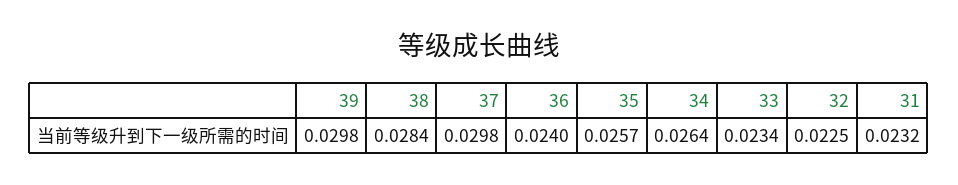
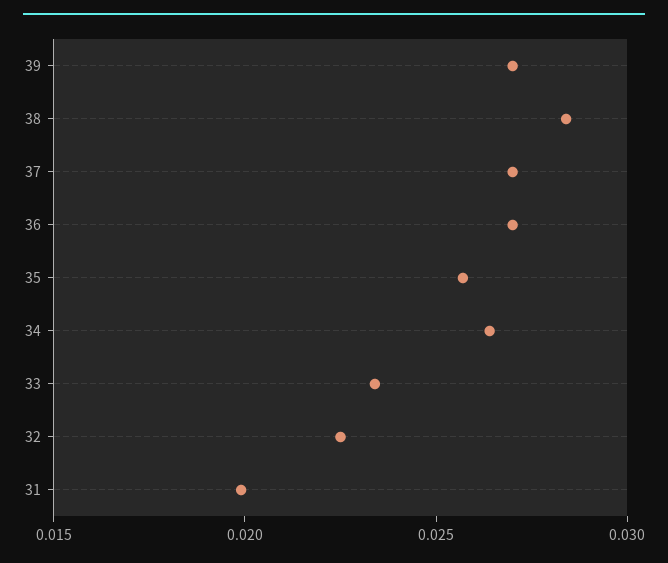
39: 0.0298 -> 0.027
37: 0.0298 -> 0.027
36: 0.024 -> 0.027
31: 0.0232 -> 0.02

